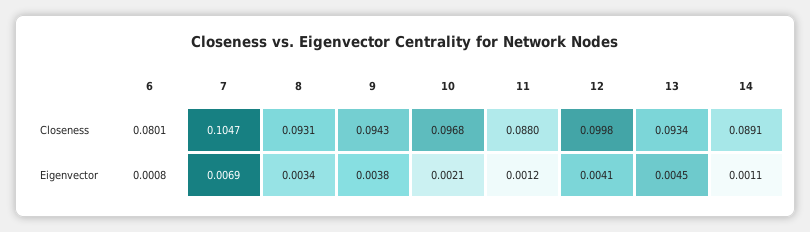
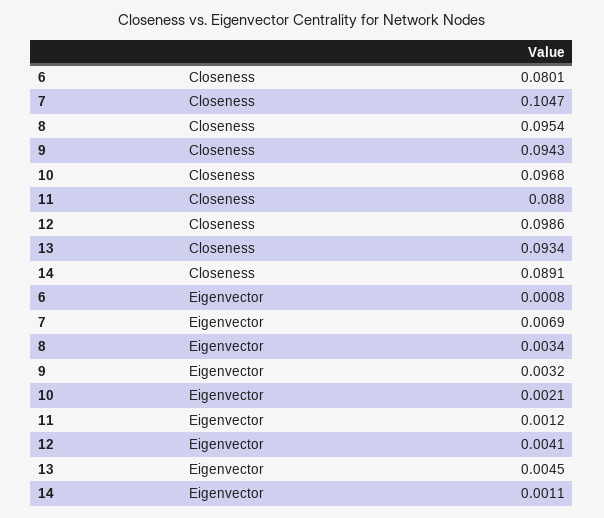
8, Closeness: 0.0931 -> 0.0954
12, Closeness: 0.0998 -> 0.0986
9, Eigenvector: 0.0038 -> 0.0032

